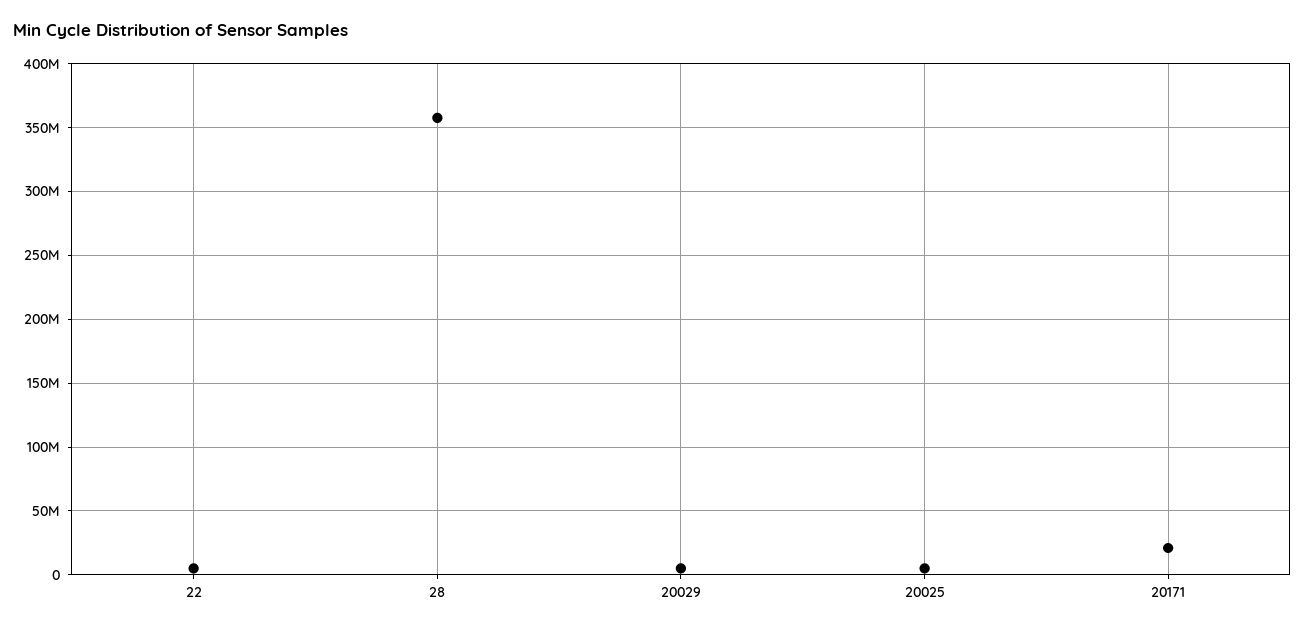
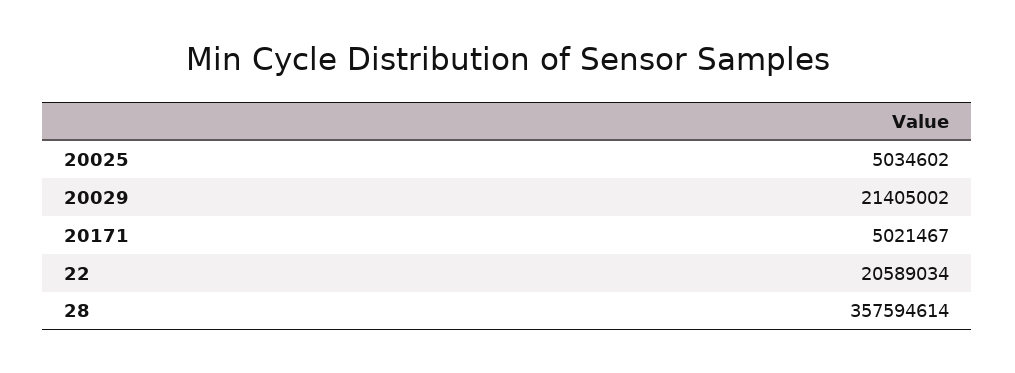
22: 5000000 -> 20589034
20029: 5000000 -> 21405002
20171: 20000000 -> 5021467

